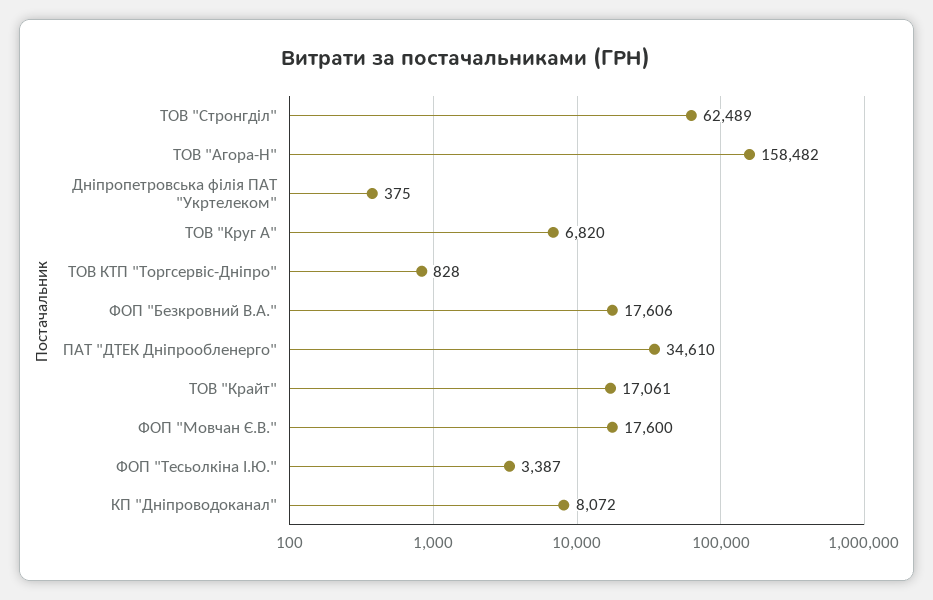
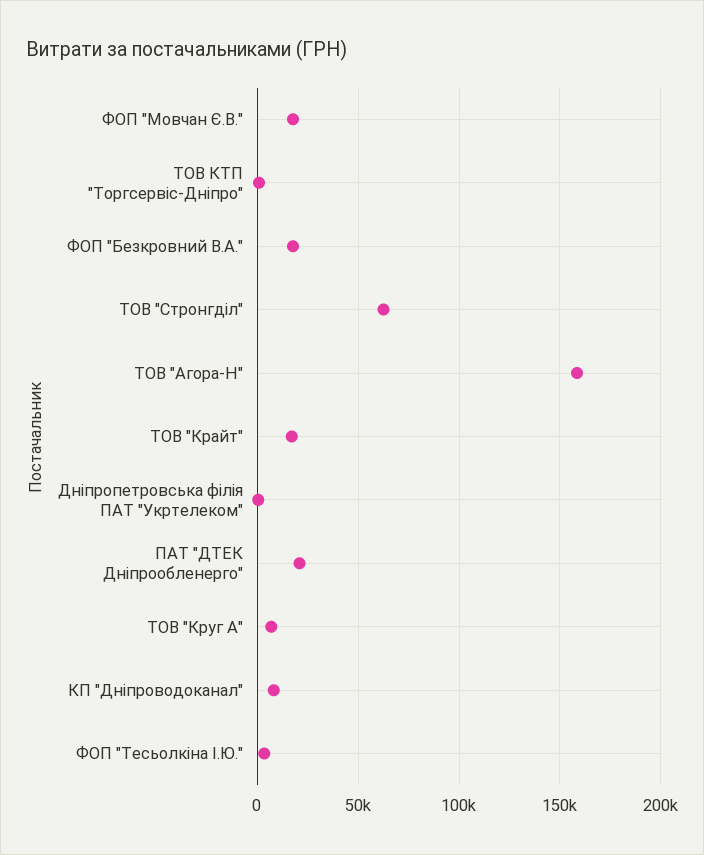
ПАТ "ДТЕК Дніпрообленерго": 34610 -> 20000

